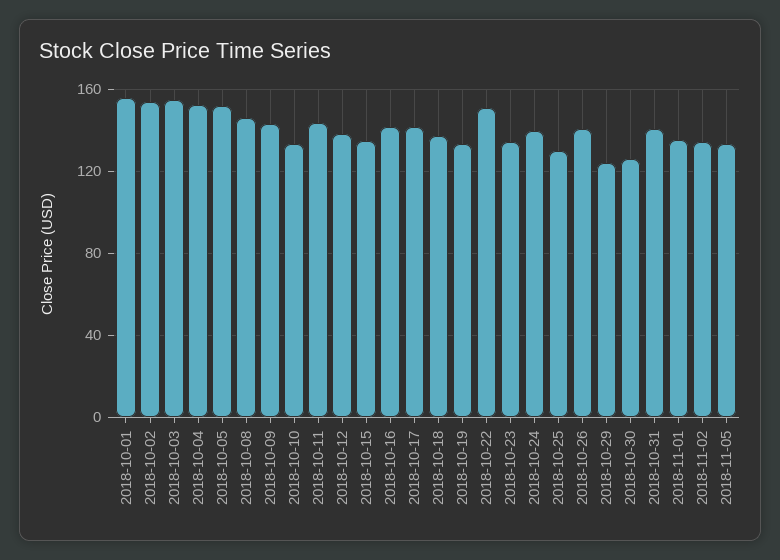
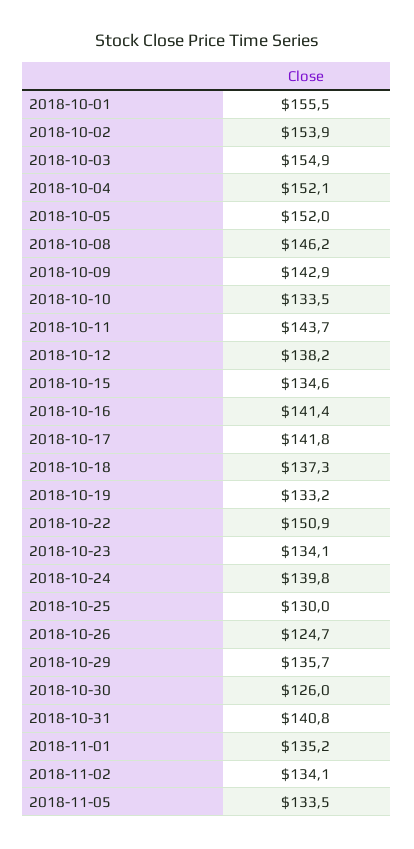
2018-10-26: 140 -> 124.7
2018-10-29: 125 -> 135.7

